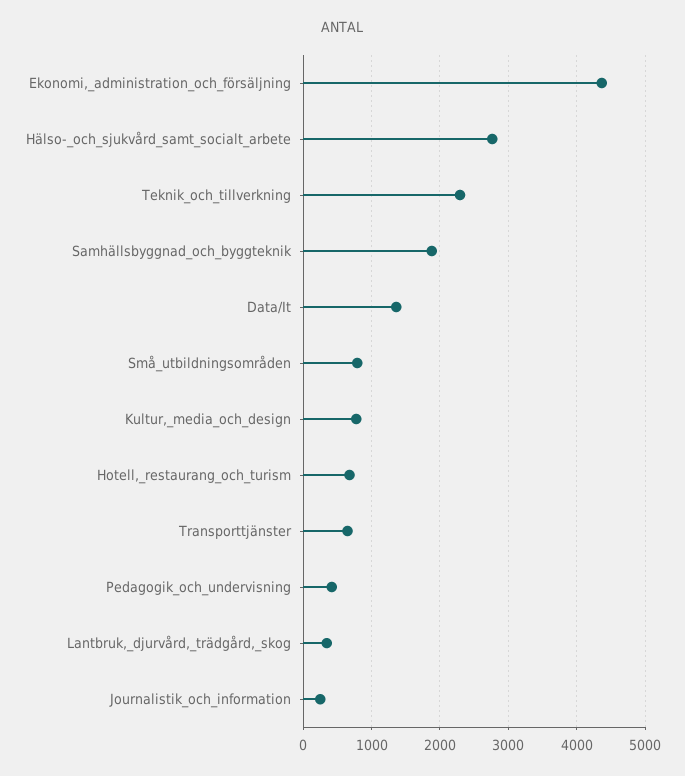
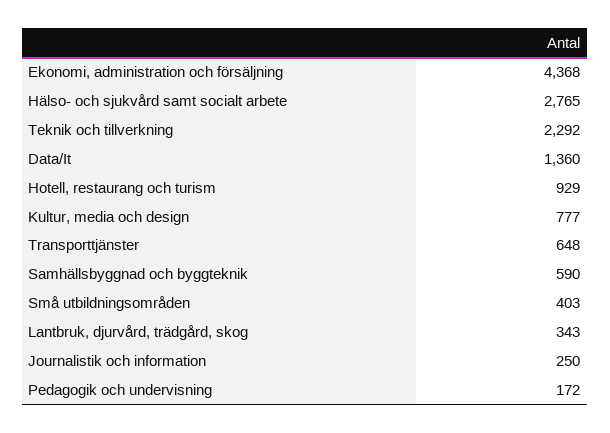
Samhällsbyggnad_och_byggteknik: 1900 -> 590
Små_utbildningsområden: 800 -> 403
Hotell,_restaurang_och_turism: 700 -> 929
Pedagogik_och_undervisning: 400 -> 172

